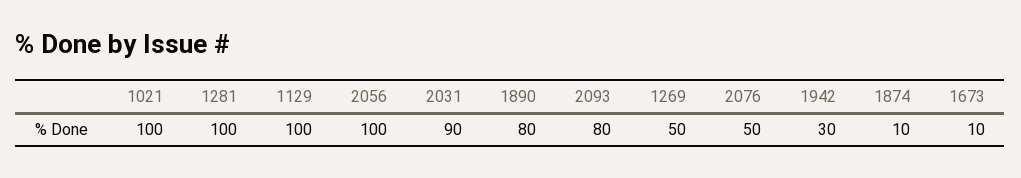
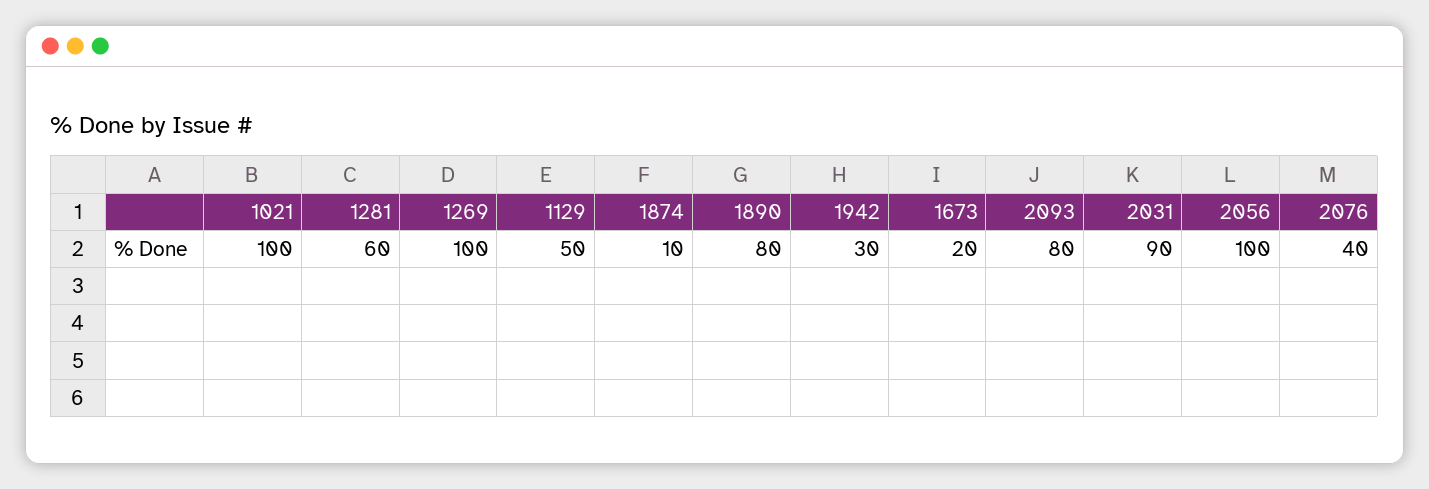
1281: 100 -> 60
1129: 100 -> 50
1269: 50 -> 100
2076: 50 -> 40
1673: 10 -> 20

